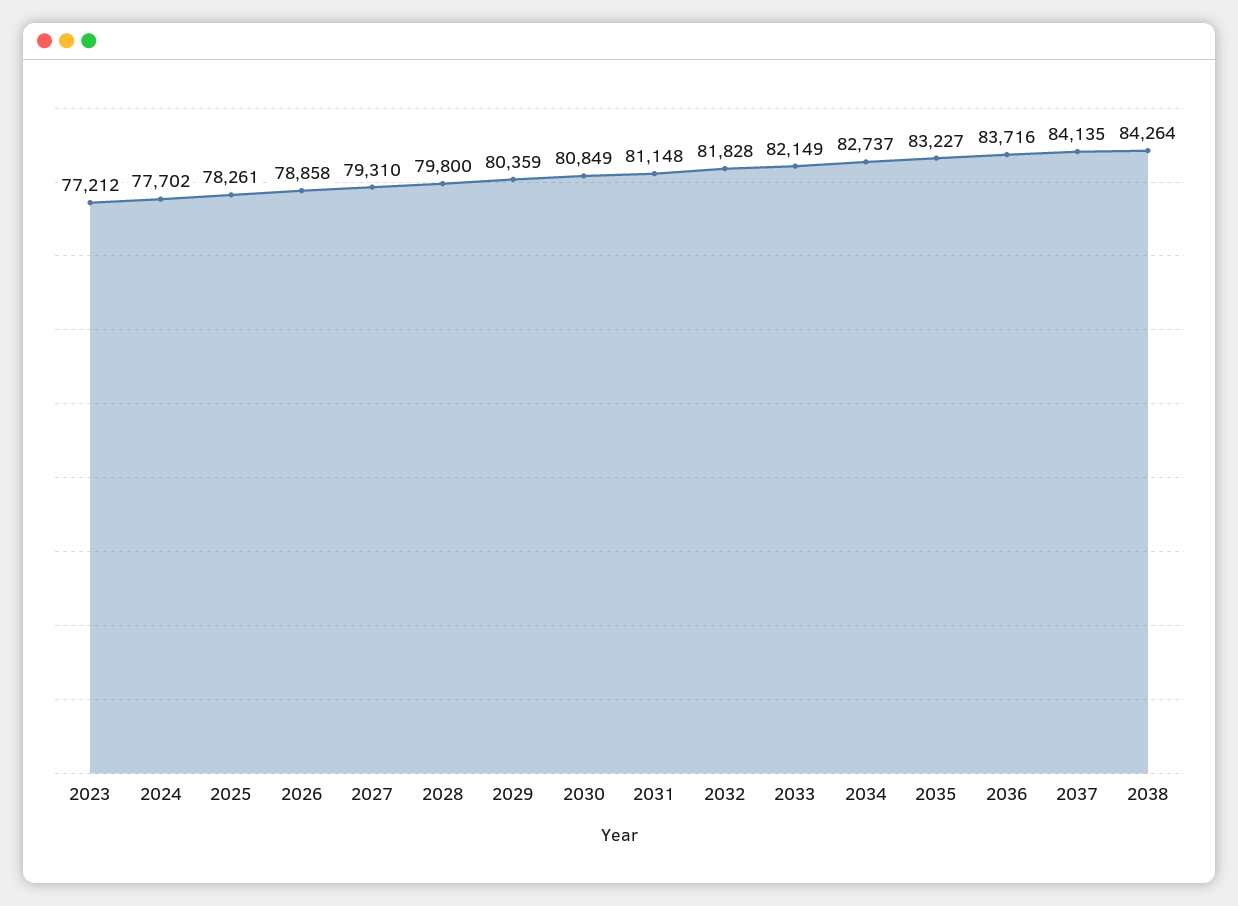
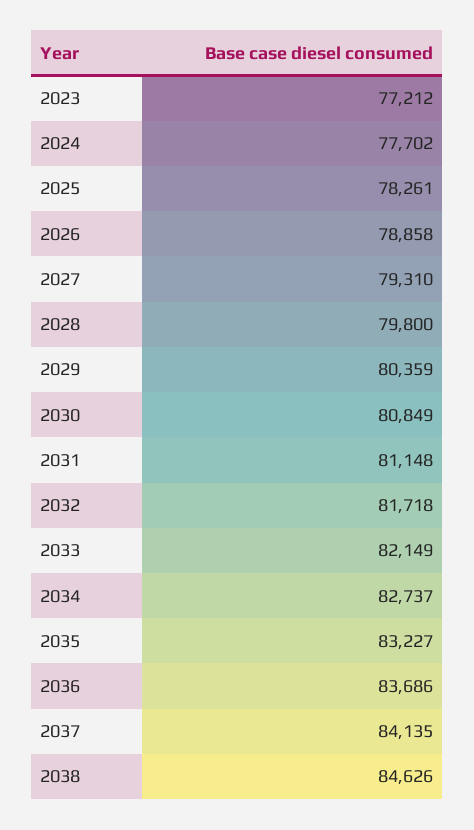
2032: 81828 -> 81718
2036: 83716 -> 83686
2038: 84264 -> 84626

